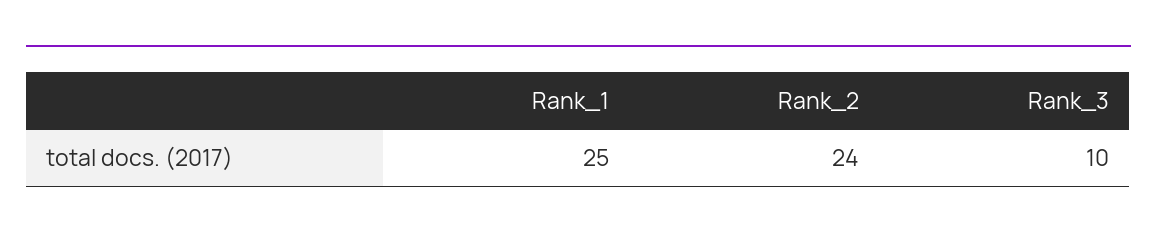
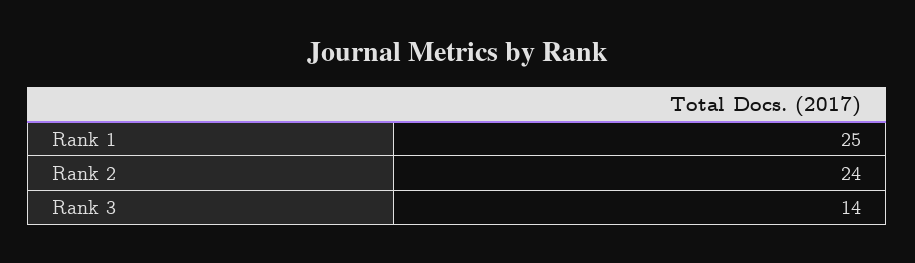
Rank_3: 10 -> 14

